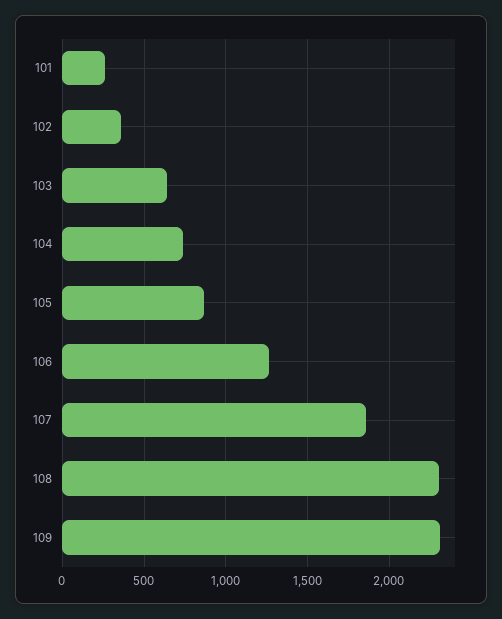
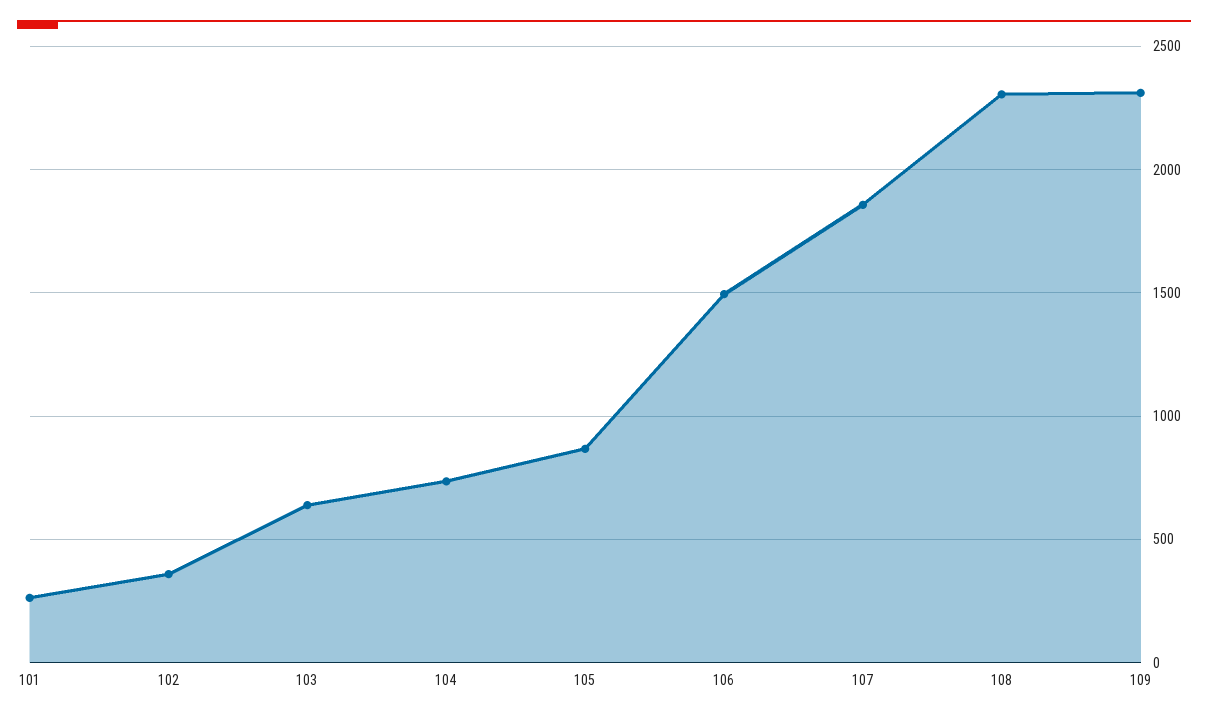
106: 1250 -> 1500

